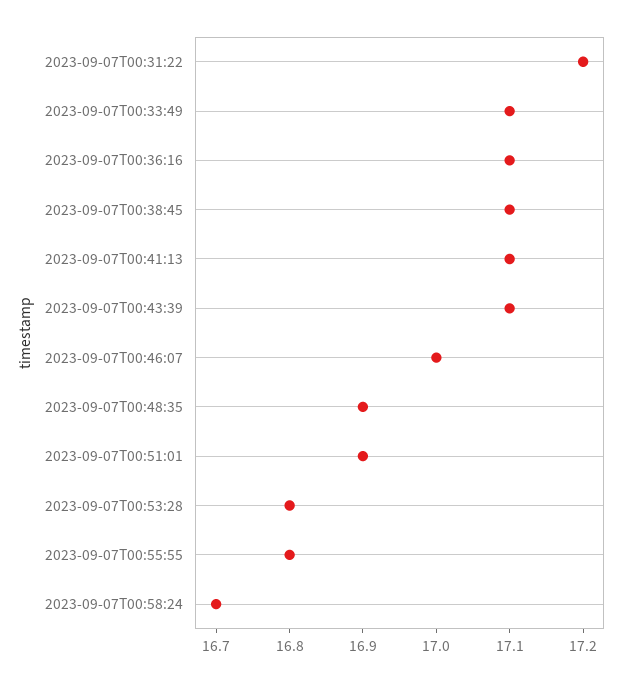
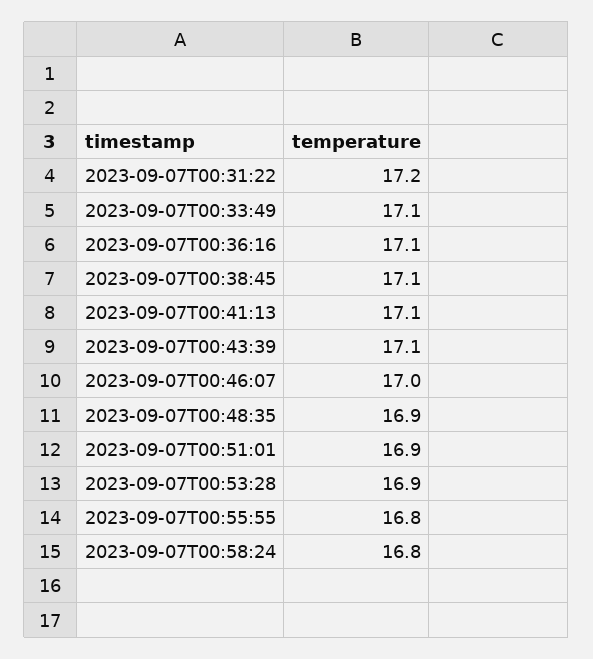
2023-09-07T00:53:28: 16.8 -> 16.9
2023-09-07T00:58:24: 16.7 -> 16.8

